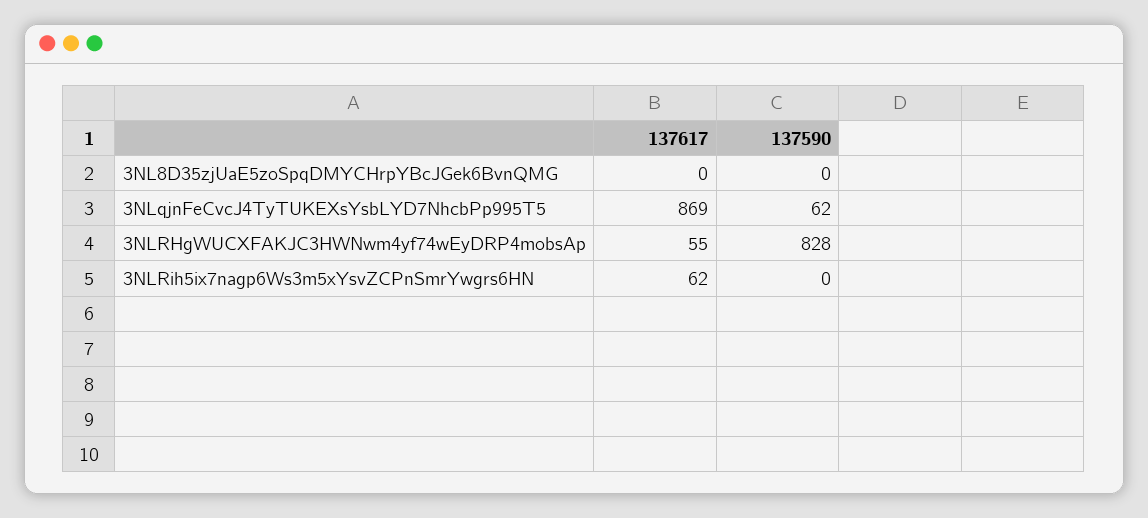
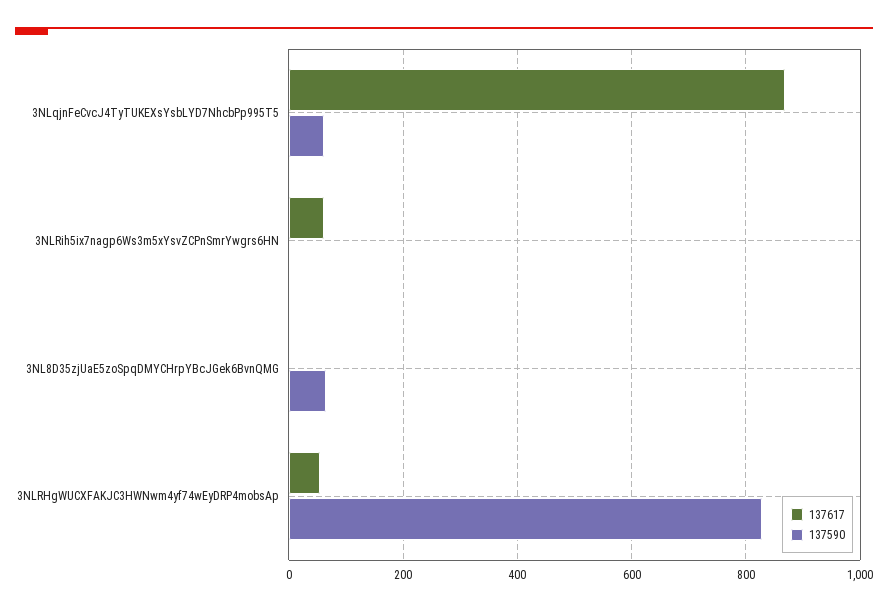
137590, 3NL8D35zjUaE5zoSpqDMYCHrpYBcJGek6BvnQMG: 0 -> 60

